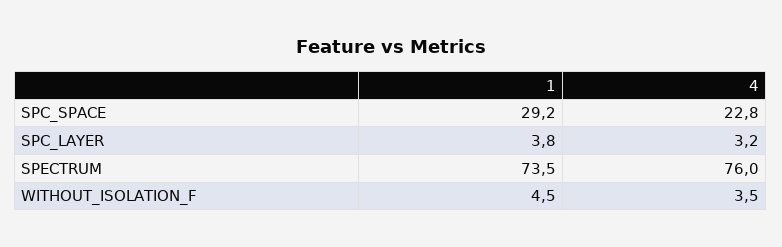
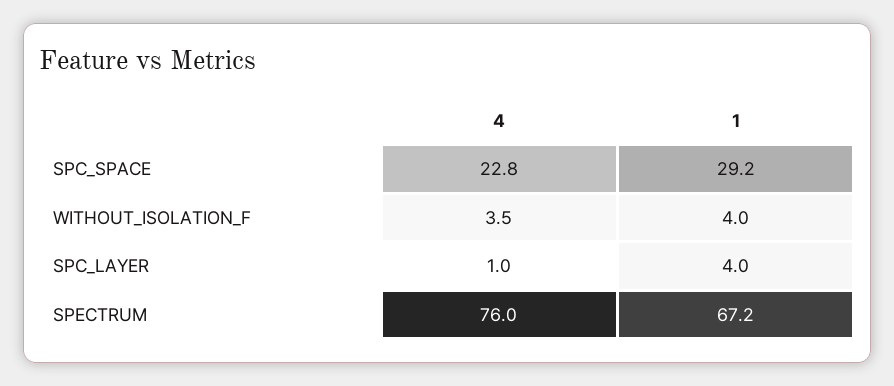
1, SPC_LAYER: 3.8 -> 4
4, SPC_LAYER: 3.2 -> 1
1, SPECTRUM: 73.5 -> 67.2
1, WITHOUT_ISOLATION_F: 4.5 -> 4

